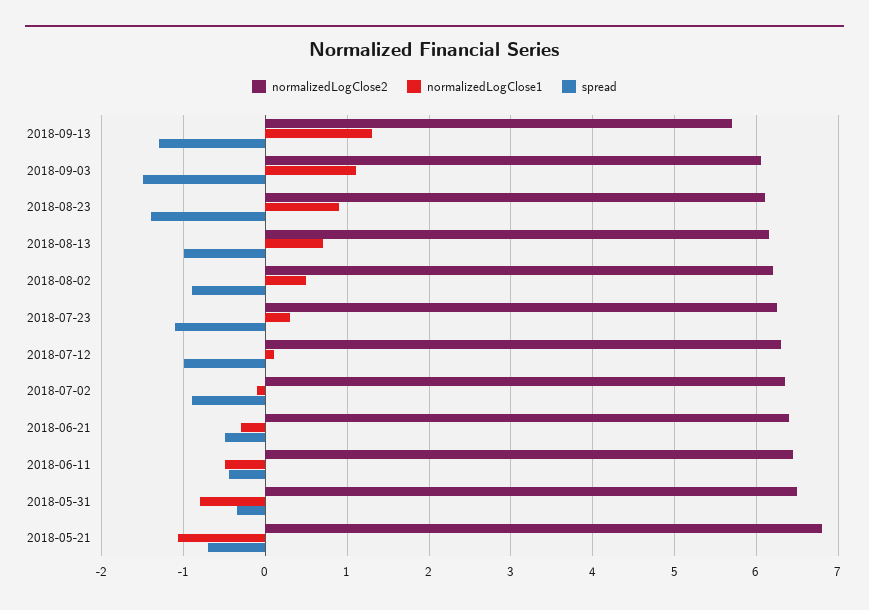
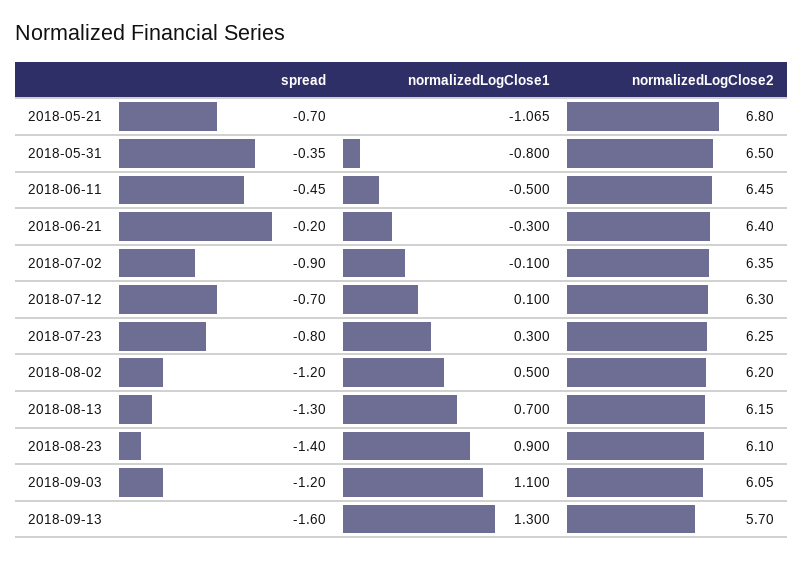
spread, 2018-09-13: -1.3 -> -1.6
spread, 2018-09-03: -1.5 -> -1.2
spread, 2018-08-13: -1 -> -1.3
spread, 2018-08-02: -0.9 -> -1.2
spread, 2018-07-23: -1.1 -> -0.8
spread, 2018-07-12: -1 -> -0.7
spread, 2018-06-21: -0.5 -> -0.2

